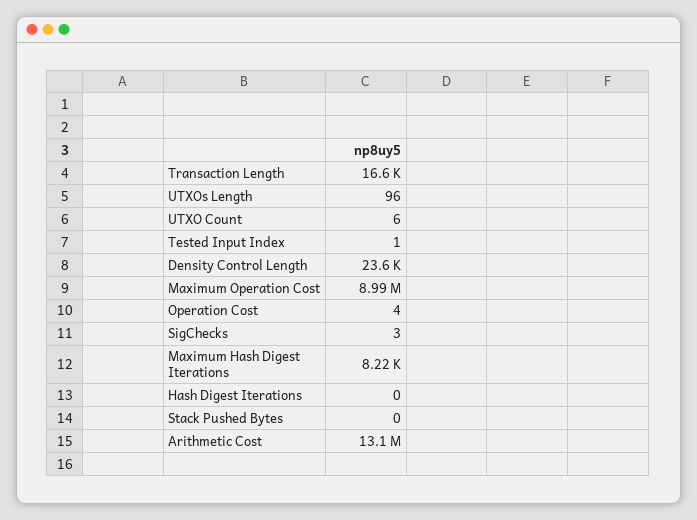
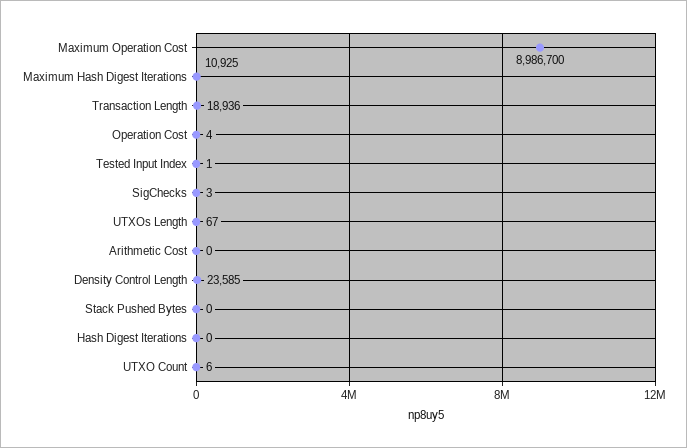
Transaction Length: 16600 -> 18936
UTXOs Length: 96 -> 67
Maximum Hash Digest Iterations: 8220 -> 10925
Arithmetic Cost: 13100000 -> 0

